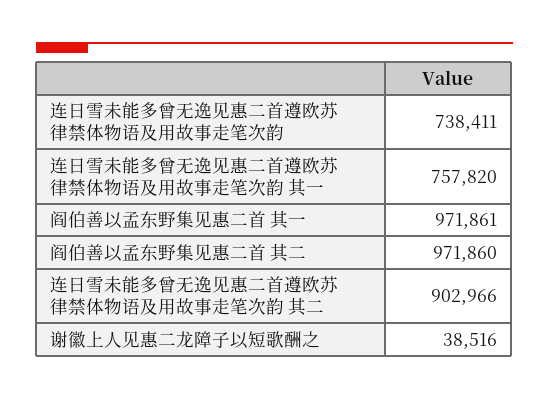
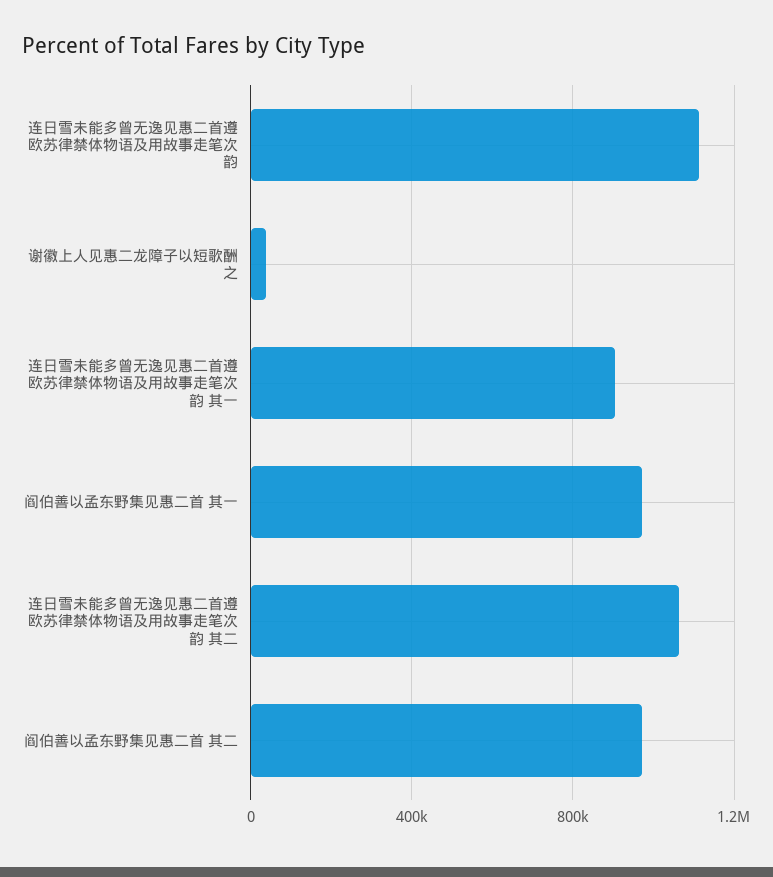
连日雪未能多曾无逸见惠二首遵欧苏律禁体物语及用故事走笔次韵: 738411 -> 1100000
连日雪未能多曾无逸见惠二首遵欧苏律禁体物语及用故事走笔次韵 其一: 757820 -> 900000
连日雪未能多曾无逸见惠二首遵欧苏律禁体物语及用故事走笔次韵 其二: 902966 -> 1050000

